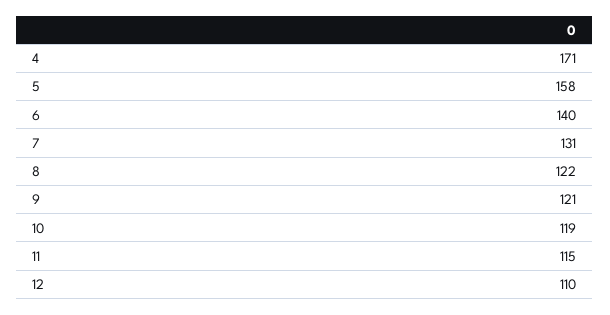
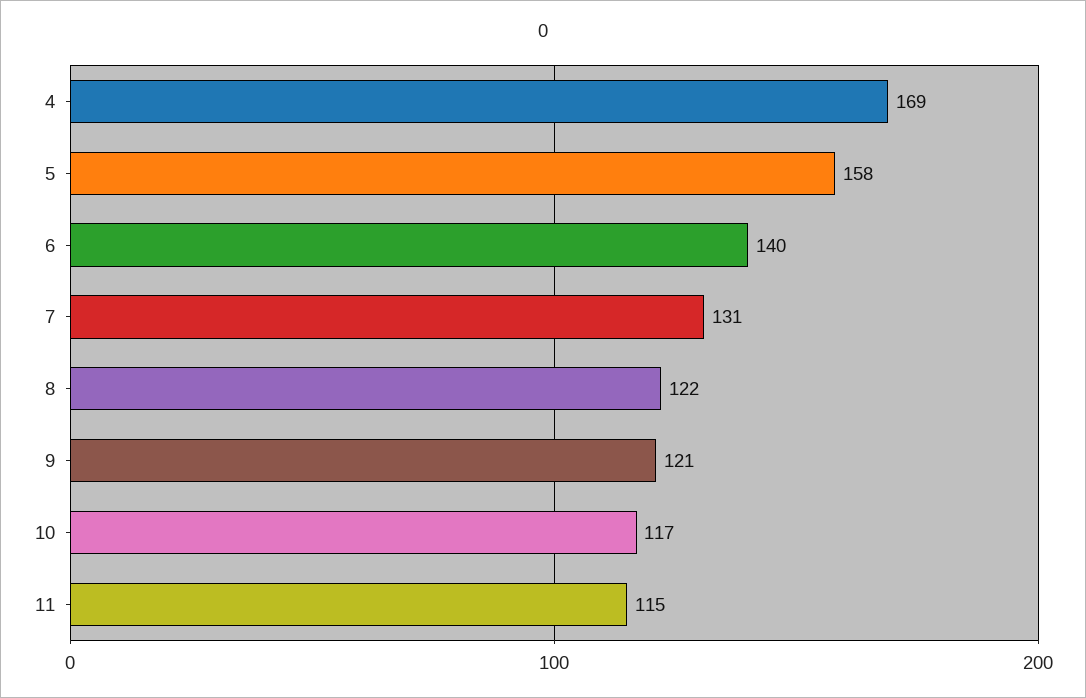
4: 171 -> 169
10: 119 -> 117
12: 110 -> none

